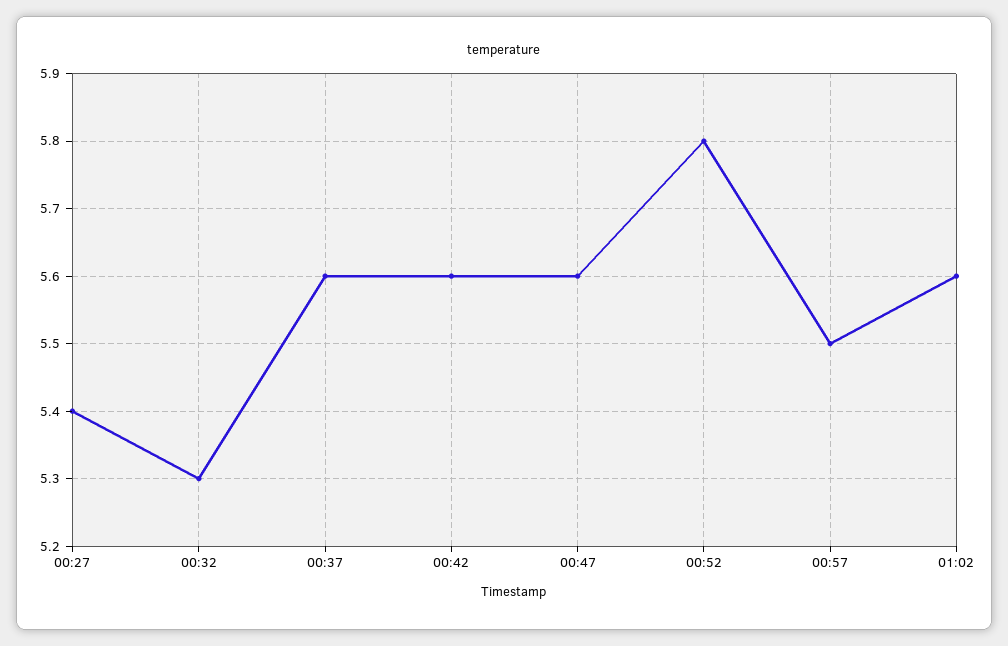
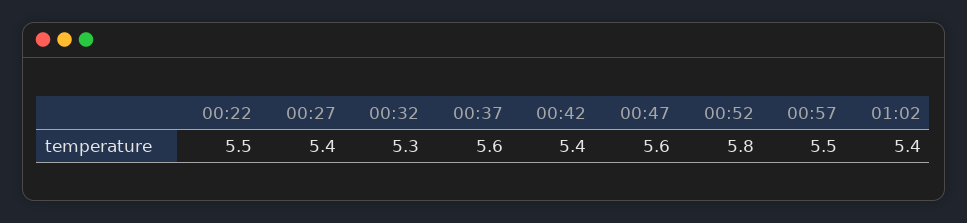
00:42: 5.6 -> 5.4
01:02: 5.6 -> 5.4
00:22: none -> 5.5

